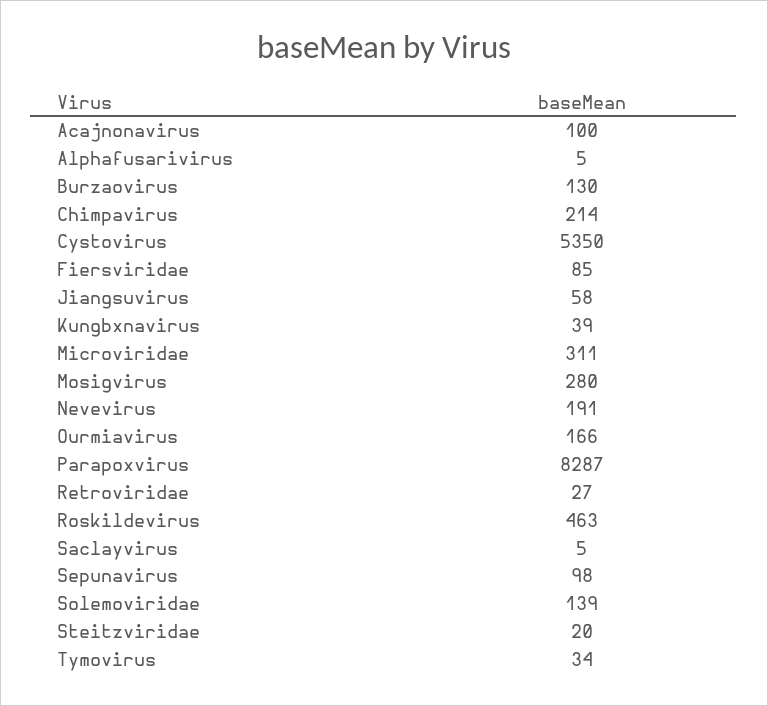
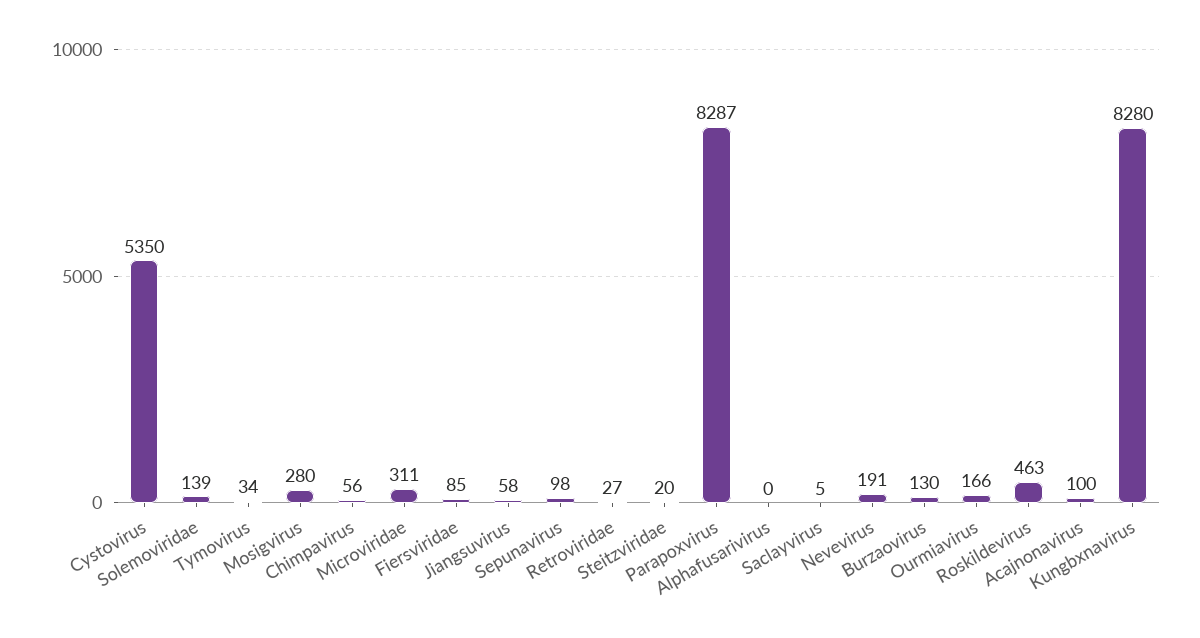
Alphafusarivirus: 5 -> 0
Chimpavirus: 214 -> 56
Kungbxnavirus: 39 -> 8280

